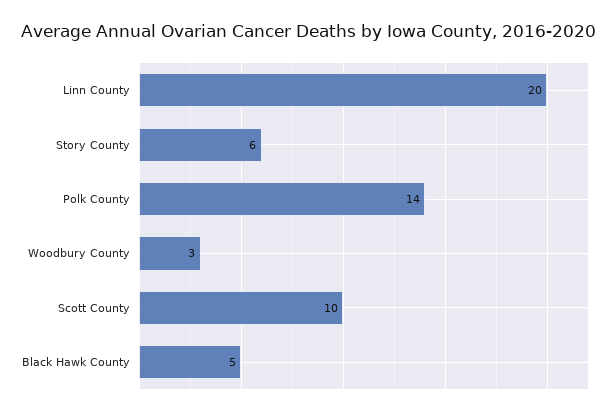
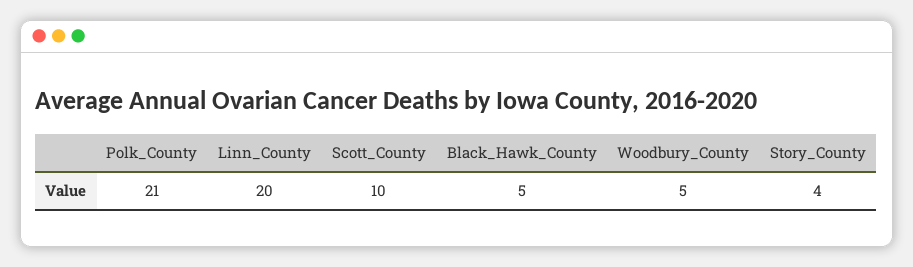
Story County: 6 -> 4
Polk County: 14 -> 21
Woodbury County: 3 -> 5

